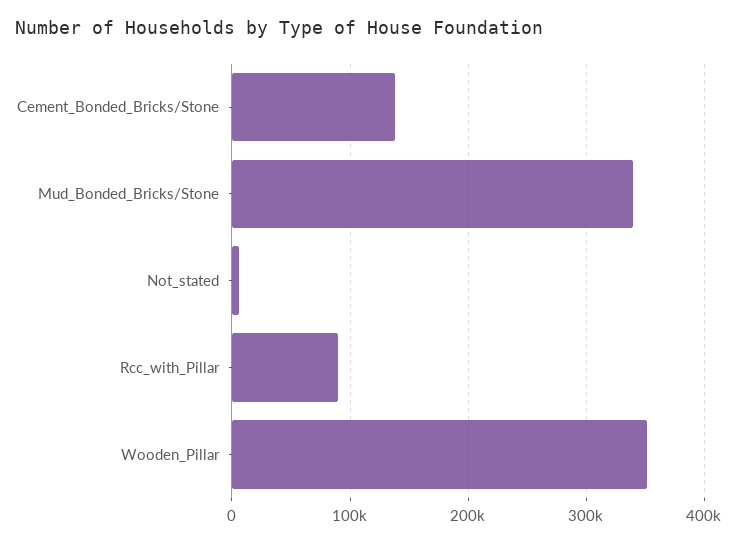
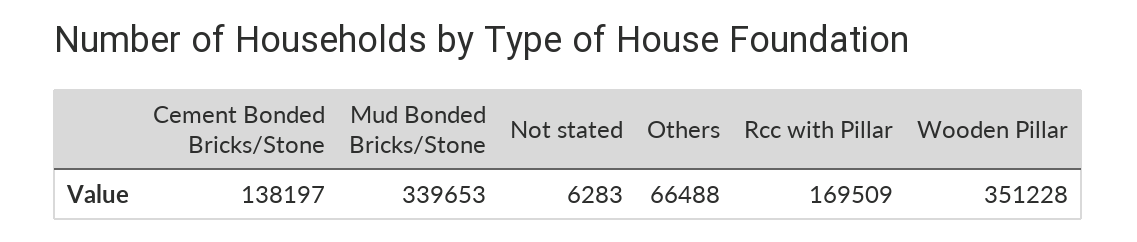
Rcc_with_Pillar: 90000 -> 169509
Others: none -> 66488

